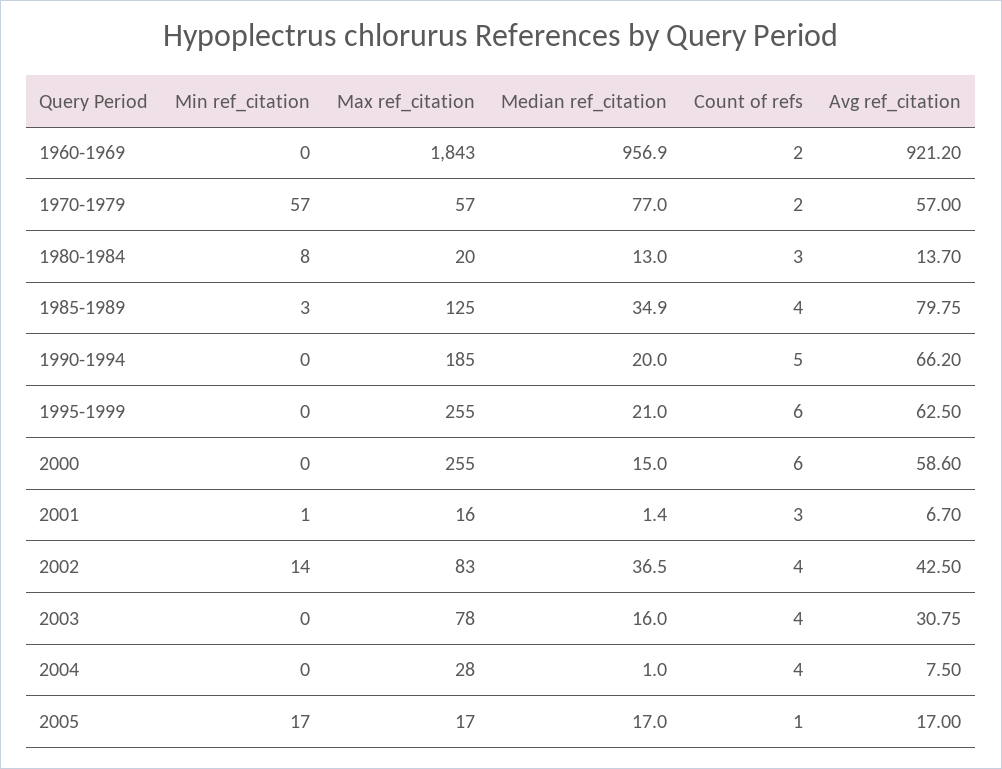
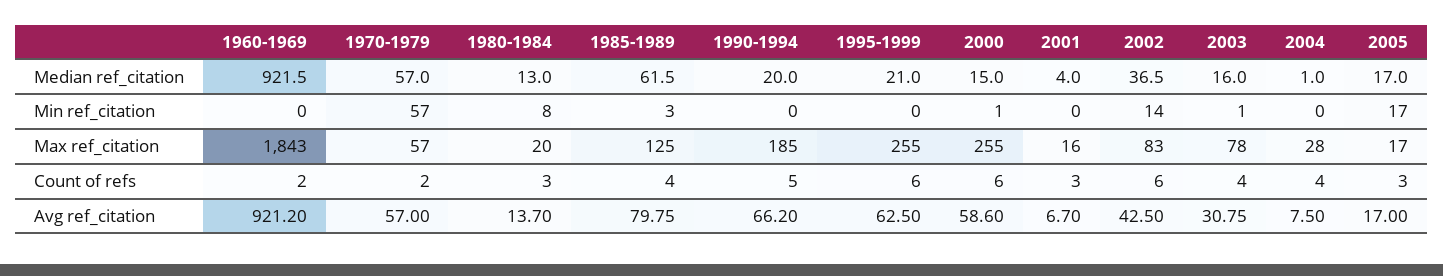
Median ref_citation, 1960-1969: 956.9 -> 921.5
Median ref_citation, 1970-1979: 77 -> 57
Median ref_citation, 1985-1989: 34.9 -> 61.5
Min ref_citation, 2000: 0 -> 1
Min ref_citation, 2001: 1 -> 0
Median ref_citation, 2001: 1.4 -> 4
Count of refs, 2002: 4 -> 6
Min ref_citation, 2003: 0 -> 1
Count of refs, 2005: 1 -> 3

